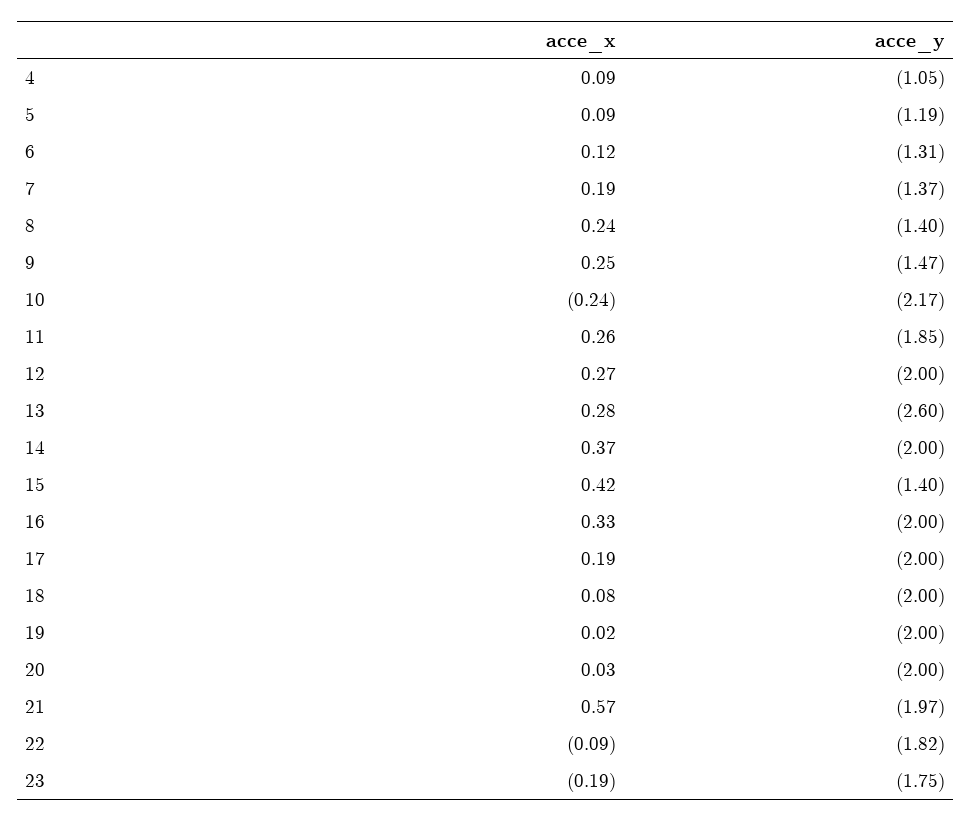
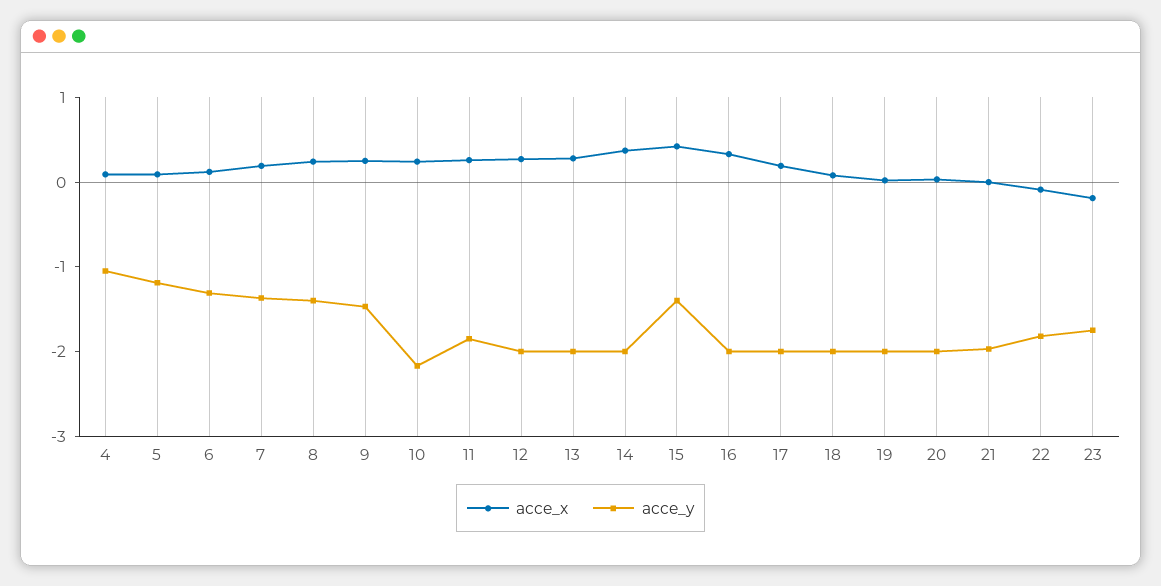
acce_x, 10: -0.24 -> 0.2
acce_y, 13: -2.6 -> -2
acce_x, 21: 0.57 -> 0

